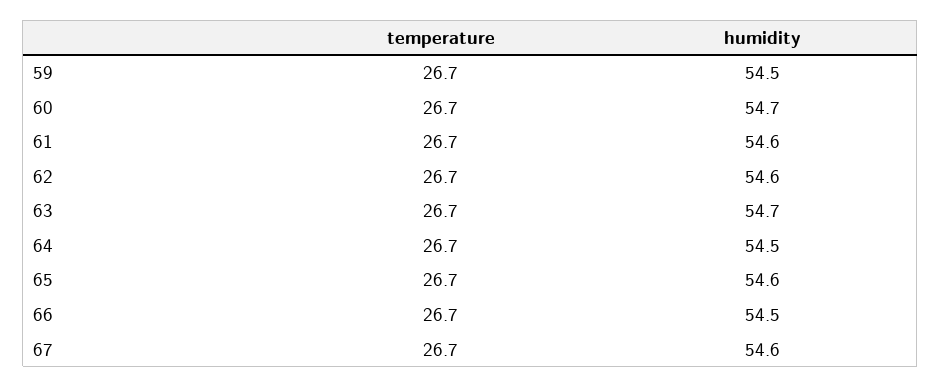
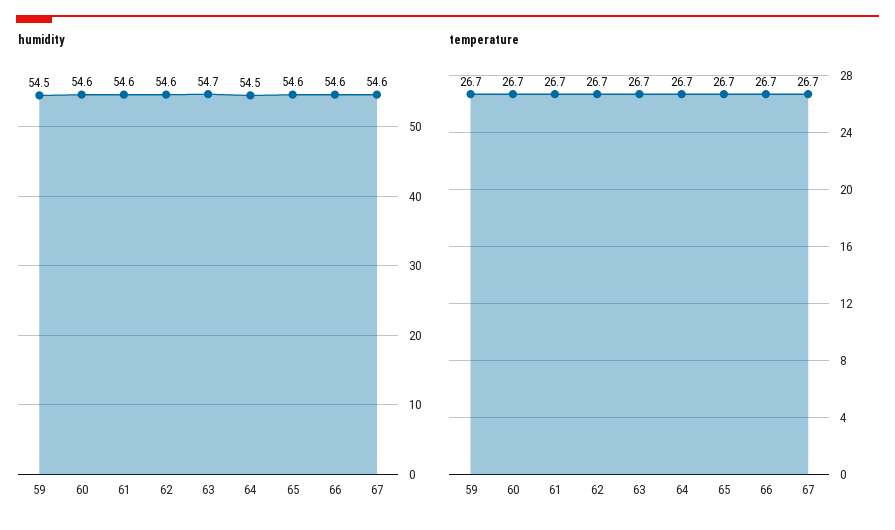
humidity, 60: 54.7 -> 54.6
humidity, 66: 54.5 -> 54.6

